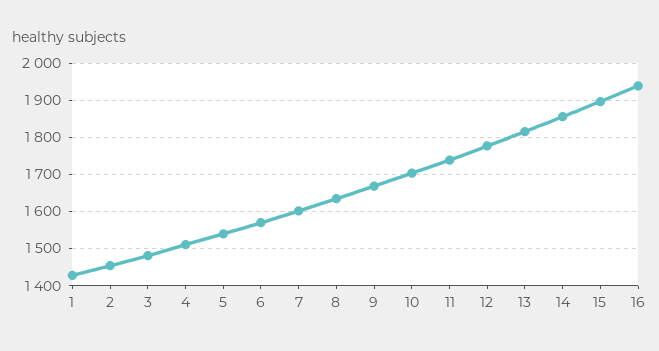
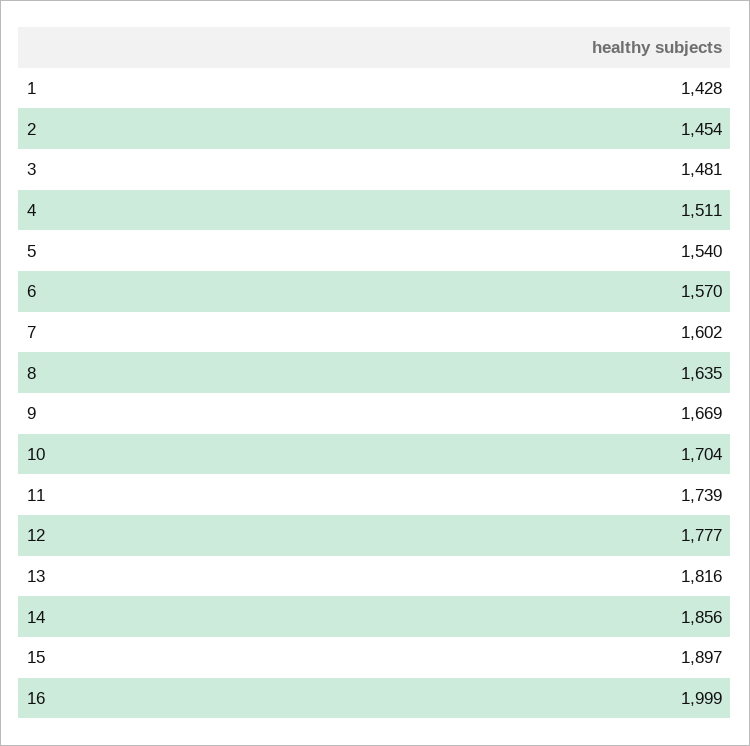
16: 1940 -> 1999

